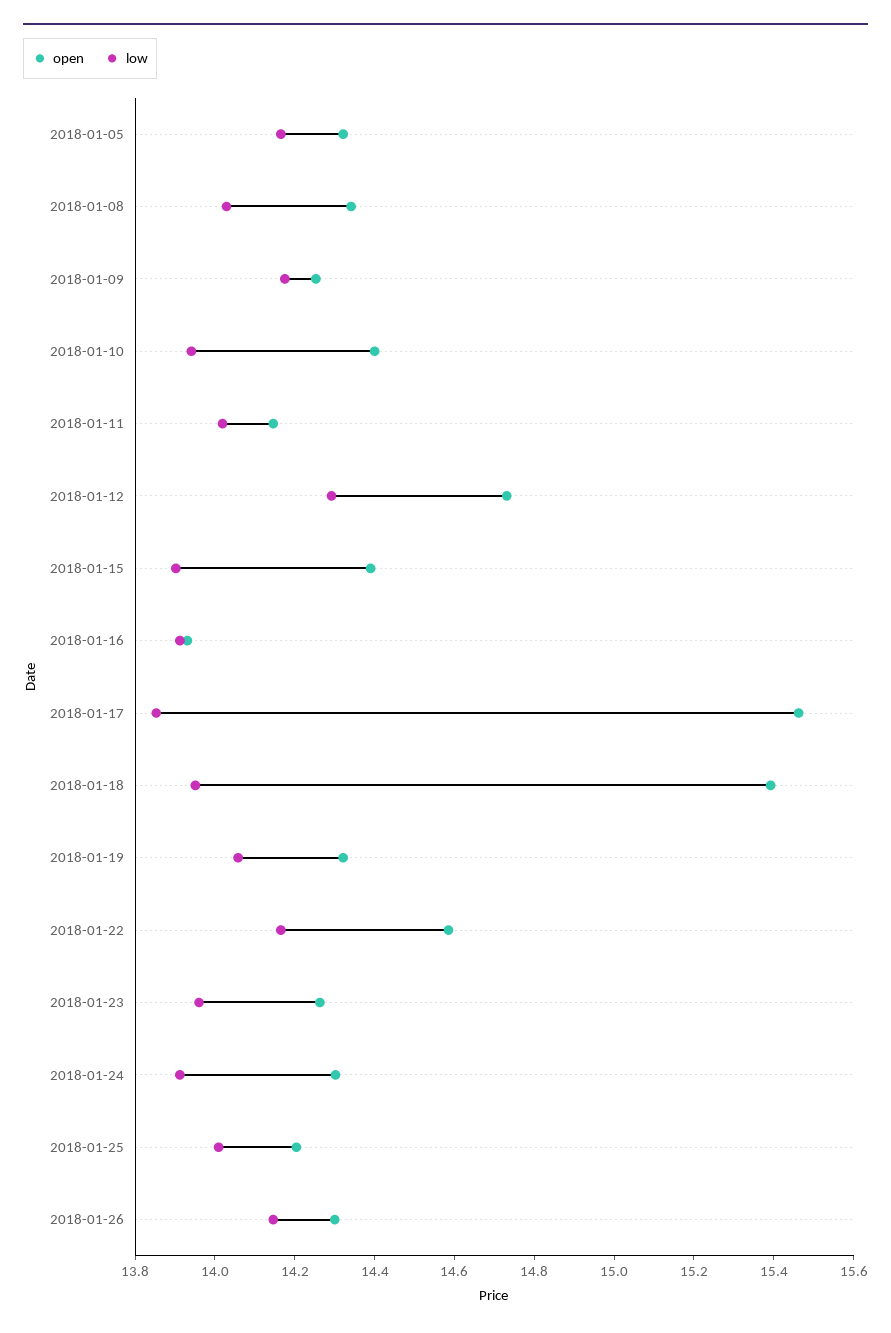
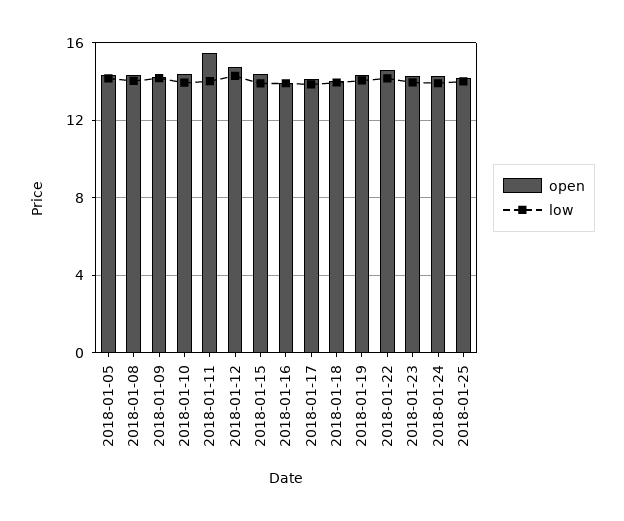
open, 2018-01-11: 14.15 -> 15.5
open, 2018-01-17: 15.45 -> 14
open, 2018-01-18: 15.4 -> 14
open, 2018-01-26: 14.3 -> none
low, 2018-01-26: 14.15 -> none

